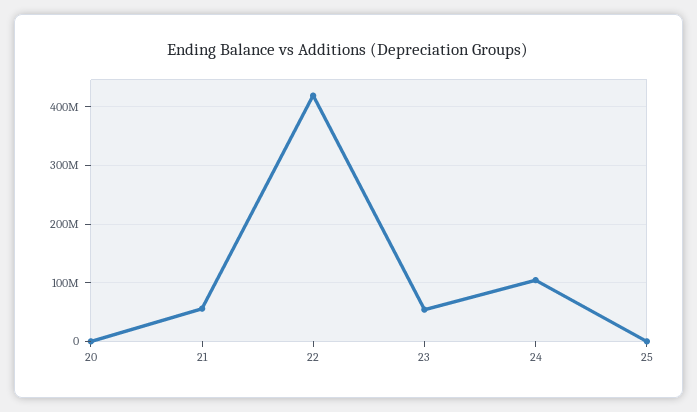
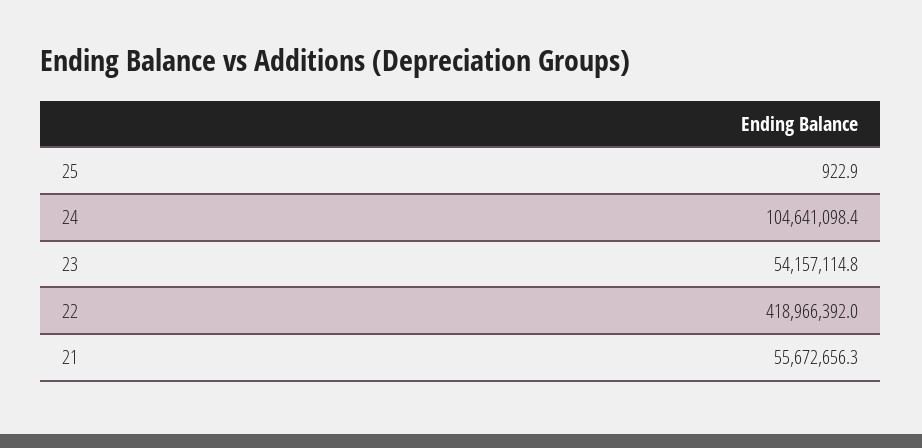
20: 0 -> none

